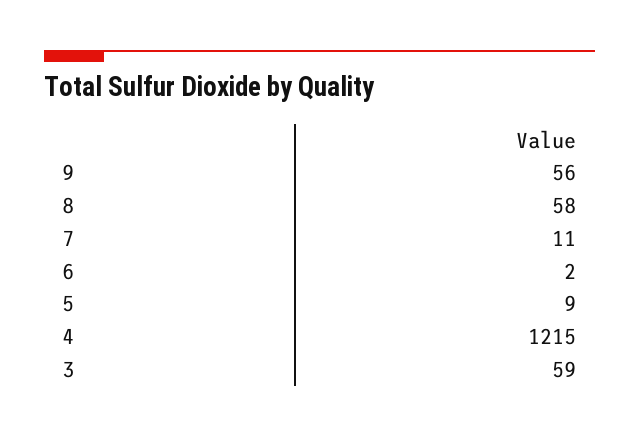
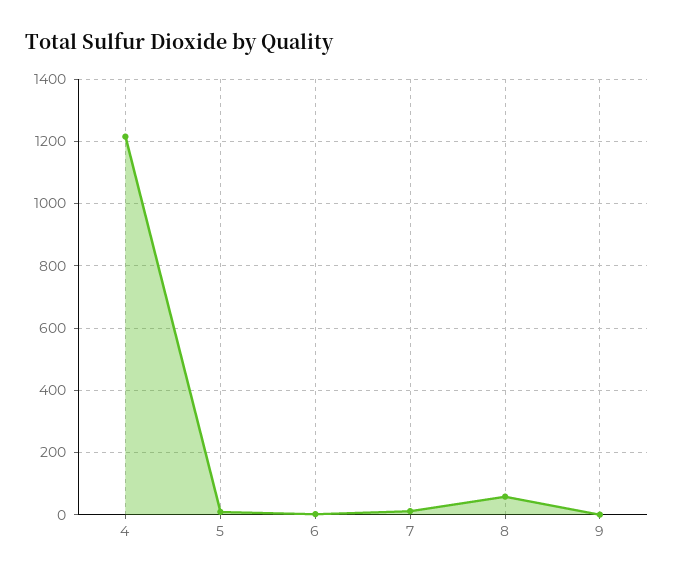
9: 56 -> 0
3: 59 -> none

